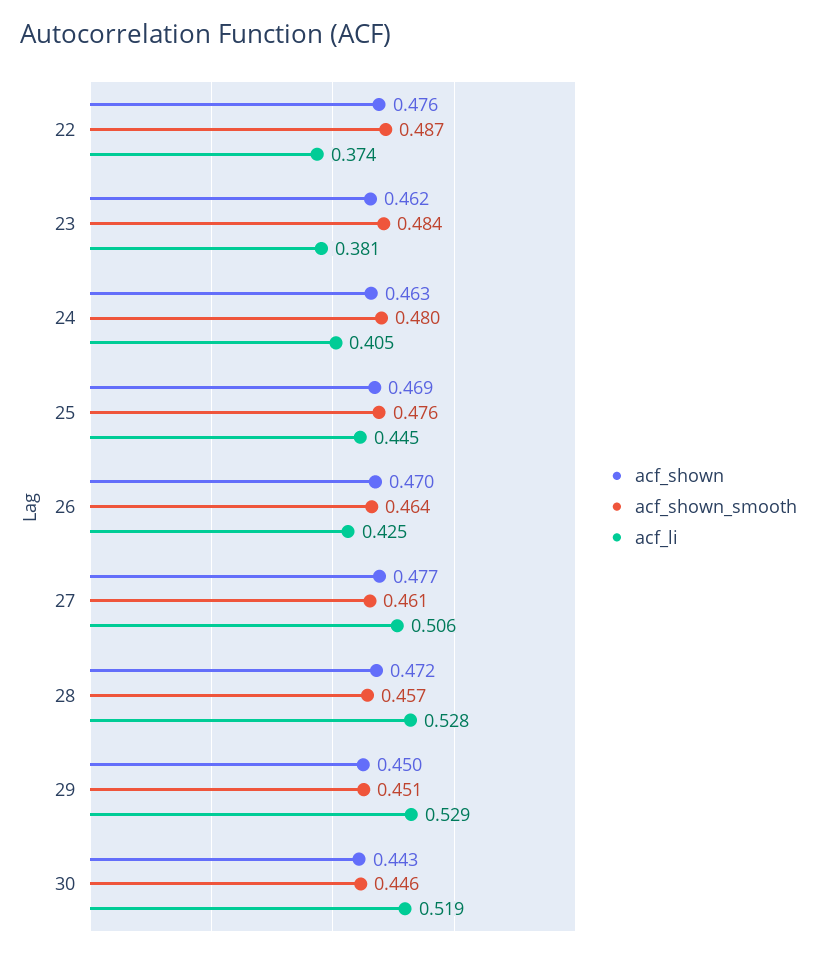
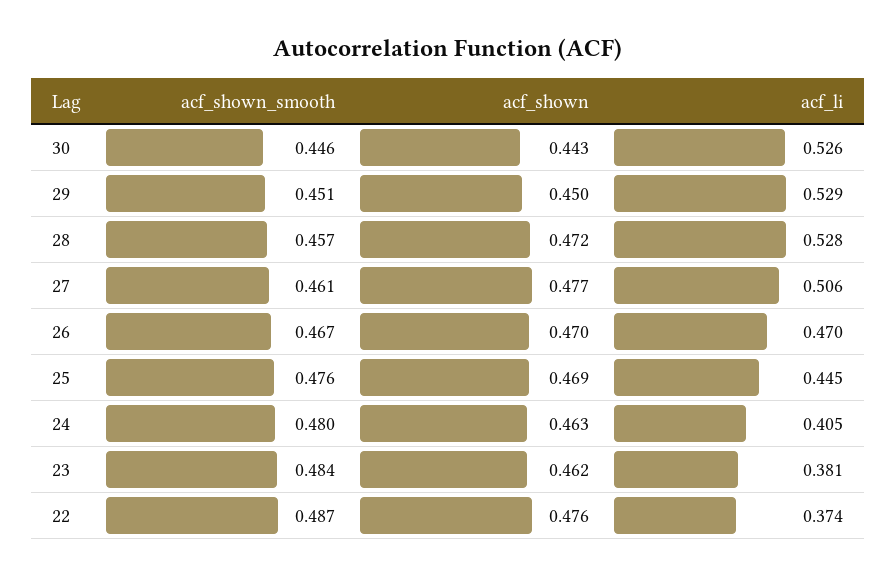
acf_shown_smooth, 26: 0.464 -> 0.467
acf_li, 26: 0.425 -> 0.47
acf_li, 30: 0.519 -> 0.526

